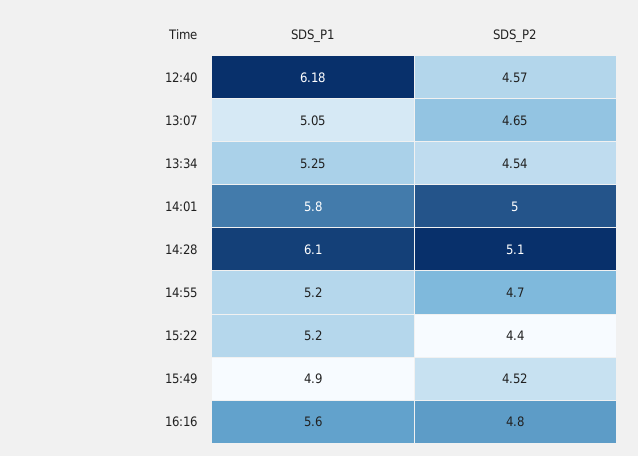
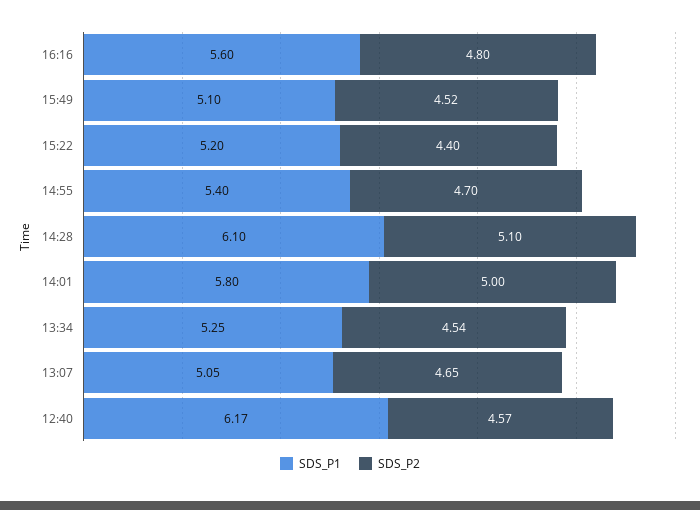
SDS_P1, 12:40: 6.18 -> 6.17
SDS_P1, 14:55: 5.2 -> 5.4
SDS_P1, 15:49: 4.9 -> 5.1

